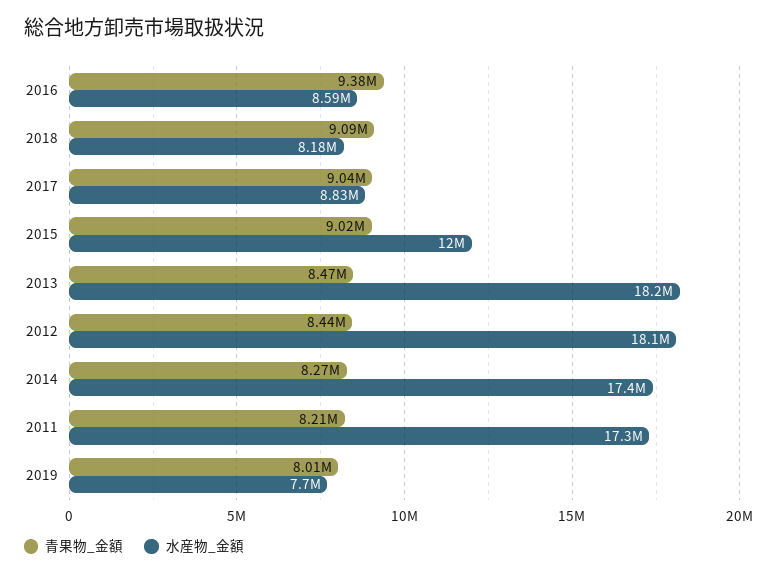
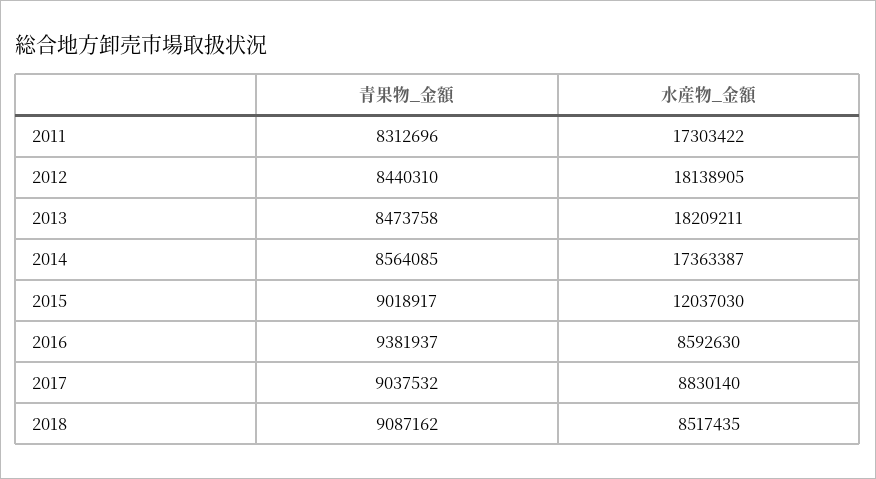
水産物_金額, 2018: 8180000 -> 8517435
青果物_金額, 2014: 8270000 -> 8564085
青果物_金額, 2011: 8210000 -> 8312696
青果物_金額, 2019: 8010000 -> none
水産物_金額, 2019: 7700000 -> none

